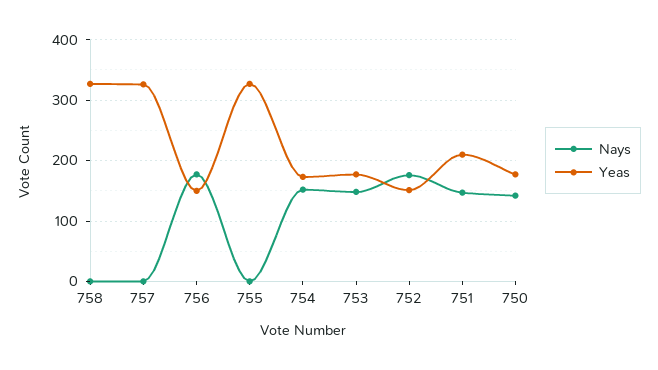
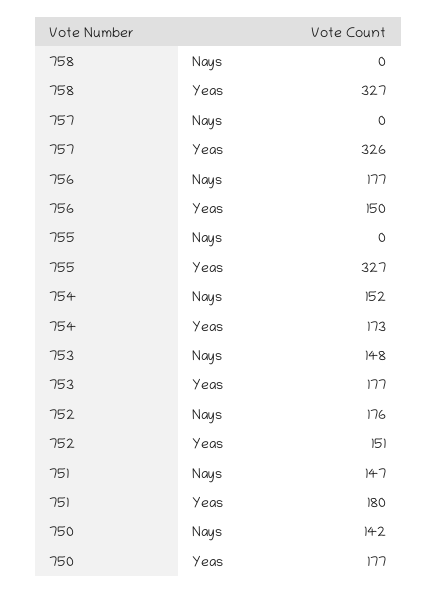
Yeas, 751: 210 -> 180

